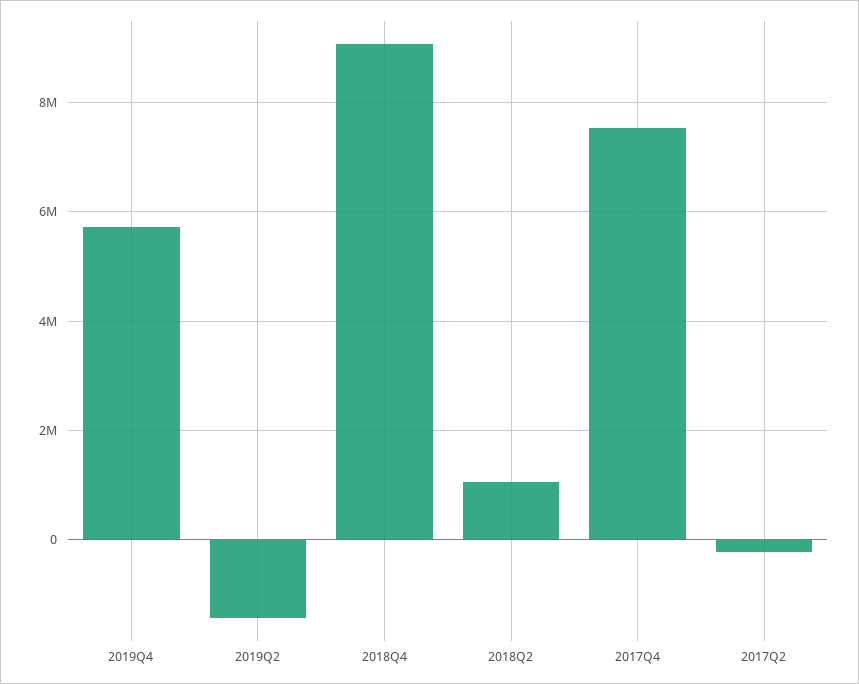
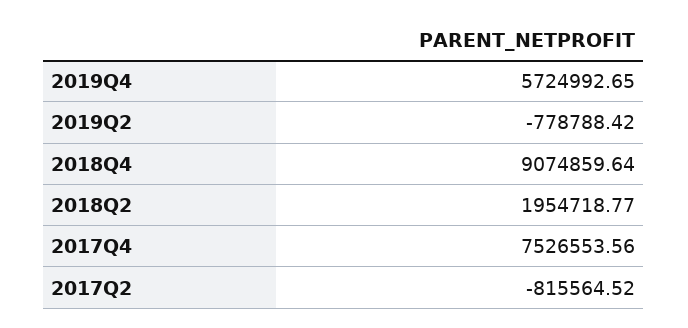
2019Q2: -1400000 -> -778788.42
2018Q2: 1000000 -> 1954718.77
2017Q2: -200000 -> -815564.52

